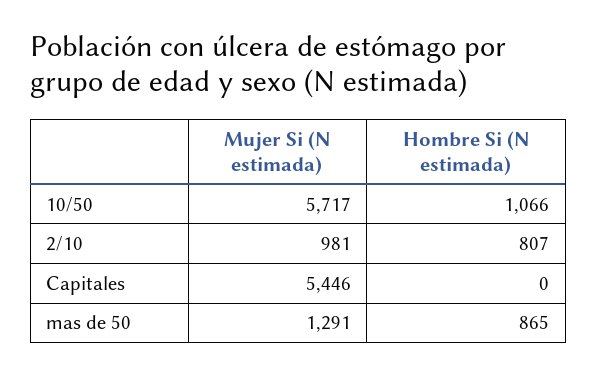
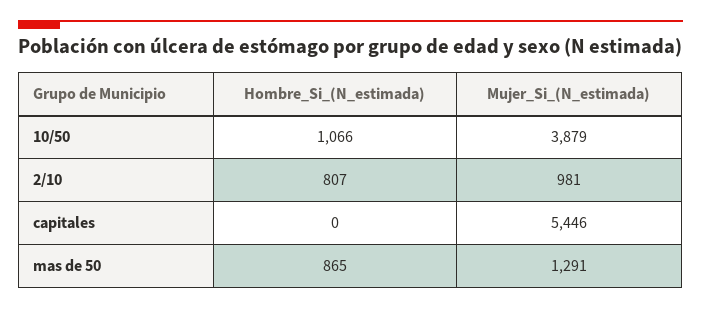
Mujer Si (N estimada), 10/50: 5717 -> 3879

